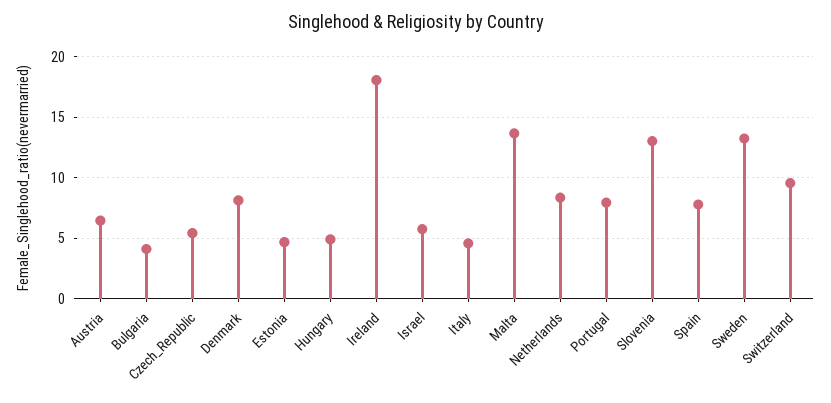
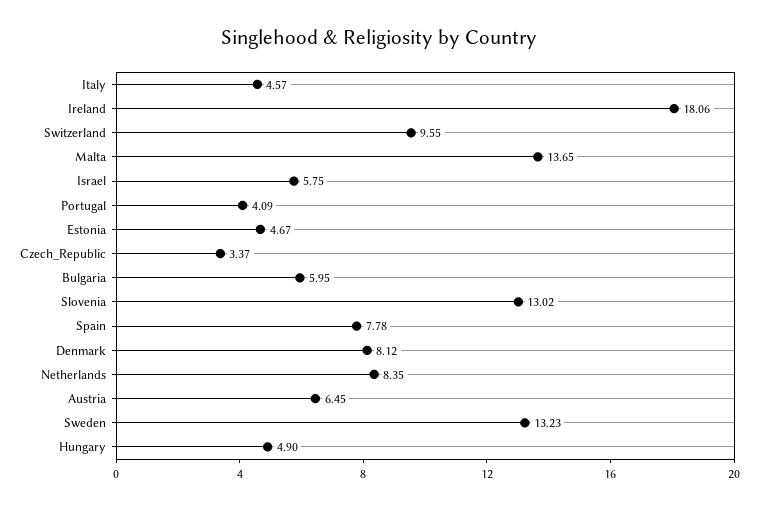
Bulgaria: 4 -> 5.95
Czech_Republic: 5.5 -> 3.37
Portugal: 8 -> 4.09

